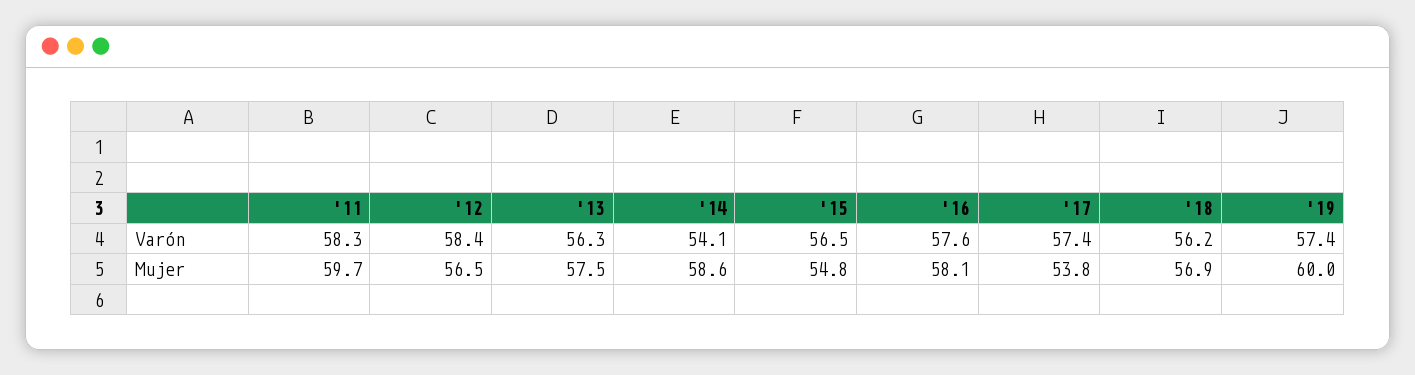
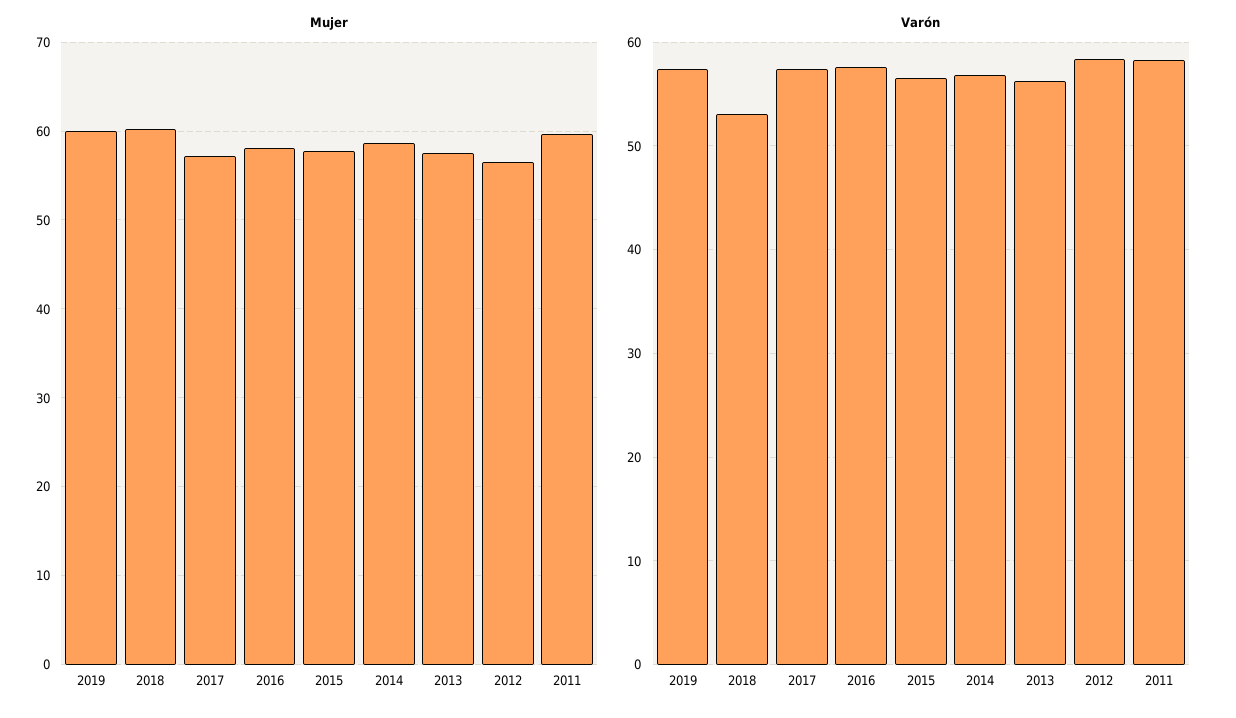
Varón, '14: 54.1 -> 57
Varón, '18: 56.2 -> 53
Mujer, '15: 54.8 -> 58
Mujer, '17: 53.8 -> 57
Mujer, '18: 56.9 -> 60

